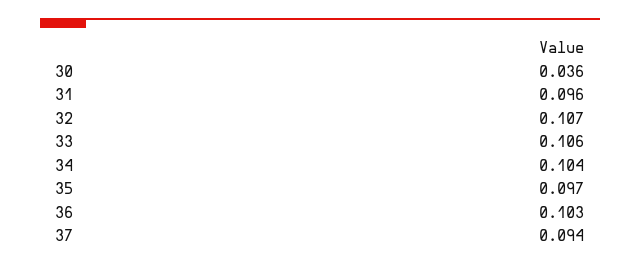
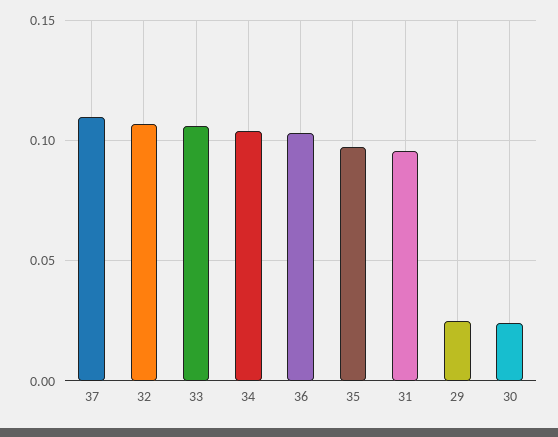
30: 0.036 -> 0.025
37: 0.094 -> 0.11
29: none -> 0.025

